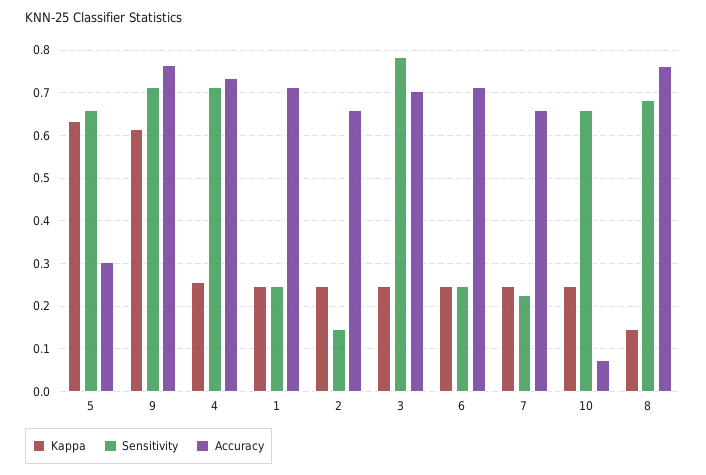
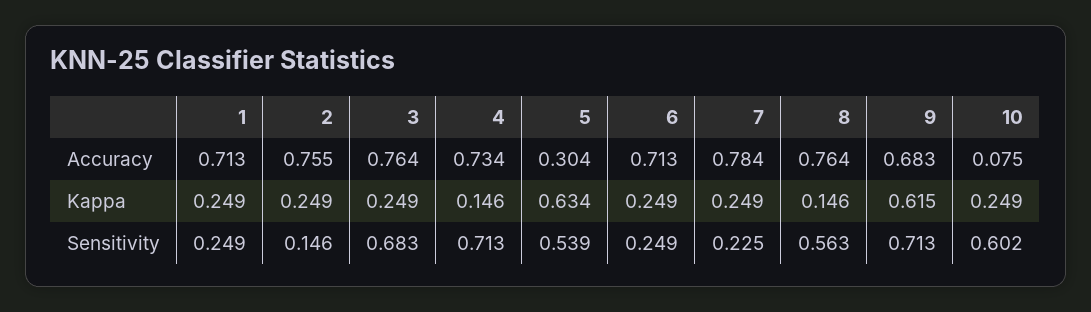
Sensitivity, 5: 0.66 -> 0.539
Accuracy, 9: 0.76 -> 0.683
Kappa, 4: 0.26 -> 0.146
Accuracy, 2: 0.66 -> 0.755
Sensitivity, 3: 0.78 -> 0.683
Accuracy, 3: 0.7 -> 0.764
Accuracy, 7: 0.66 -> 0.784
Sensitivity, 10: 0.66 -> 0.602
Sensitivity, 8: 0.68 -> 0.563

